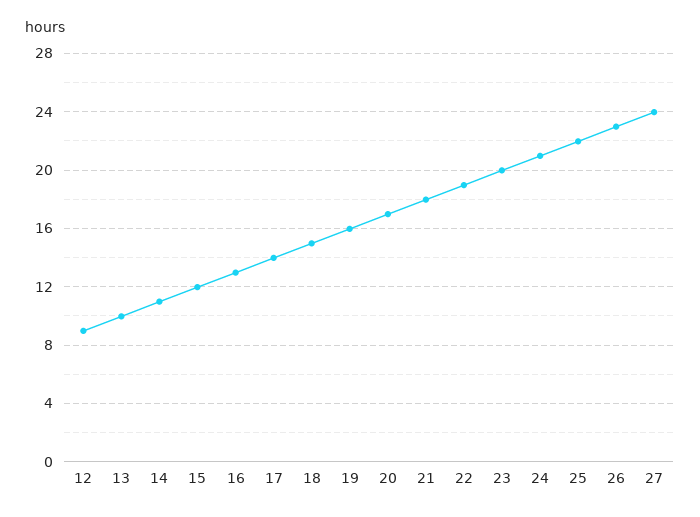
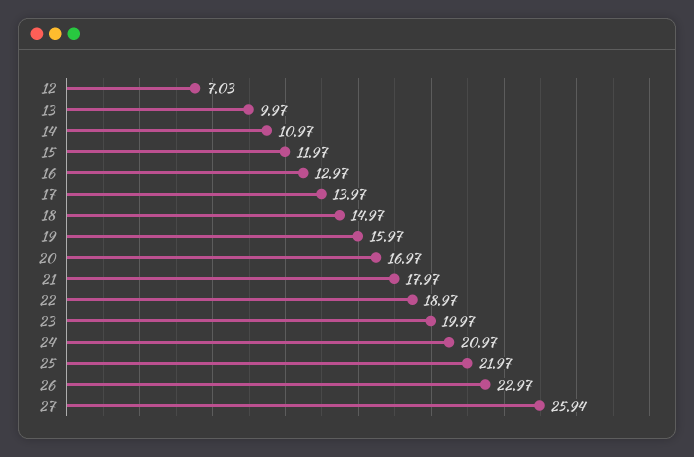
12: 9 -> 7.03
27: 24 -> 25.94

